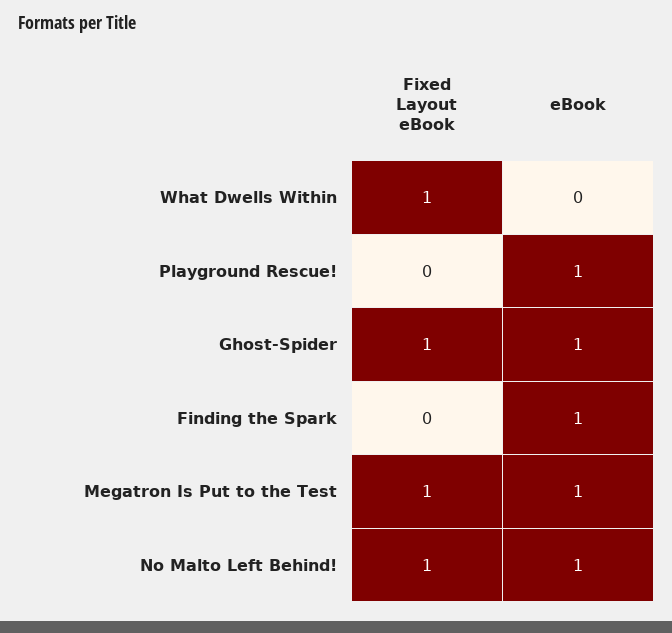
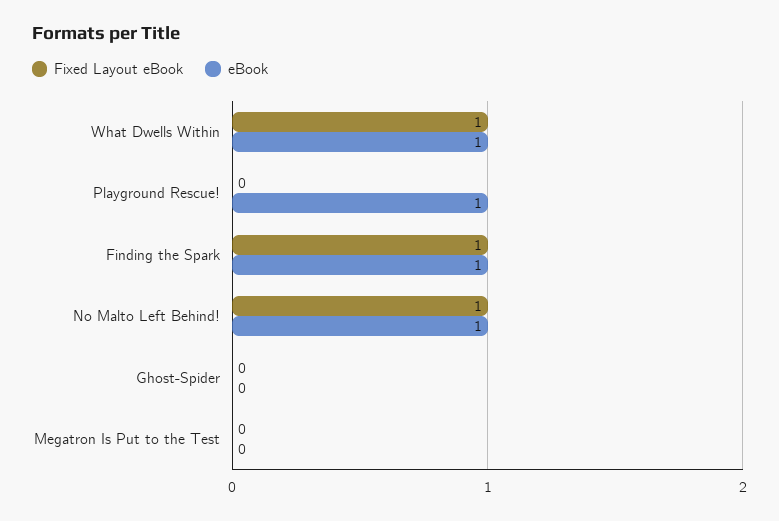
eBook, What Dwells Within: 0 -> 1
Fixed Layout eBook, Ghost-Spider: 1 -> 0
eBook, Ghost-Spider: 1 -> 0
Fixed Layout eBook, Finding the Spark: 0 -> 1
Fixed Layout eBook, Megatron Is Put to the Test: 1 -> 0
eBook, Megatron Is Put to the Test: 1 -> 0

